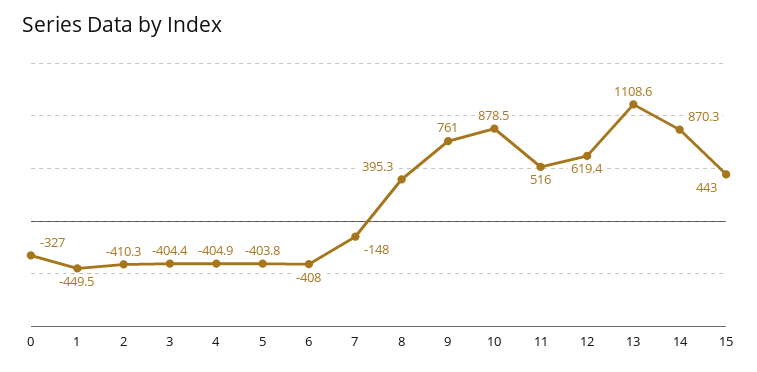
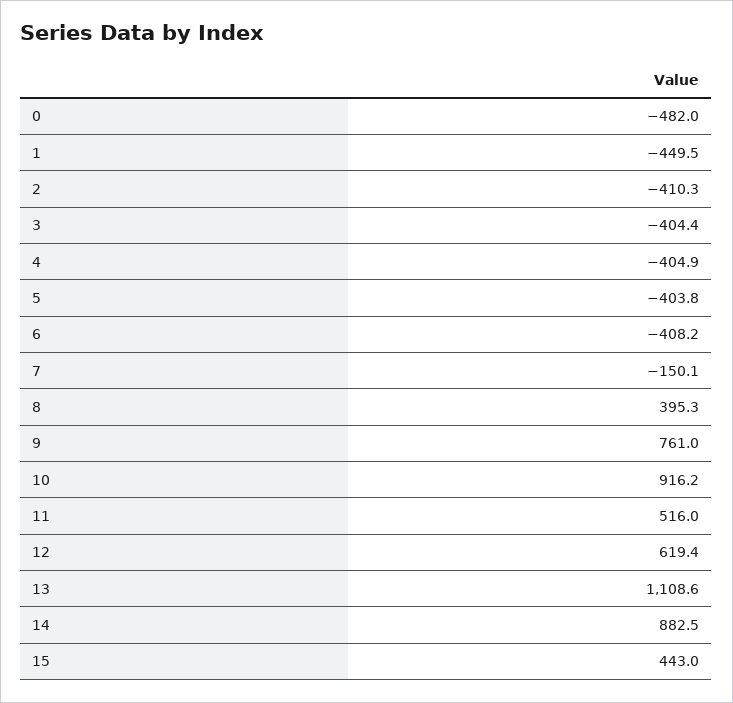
0: -327 -> -482
6: -408 -> -408.2
7: -148 -> -150.1
10: 878.5 -> 916.2
14: 870.3 -> 882.5

